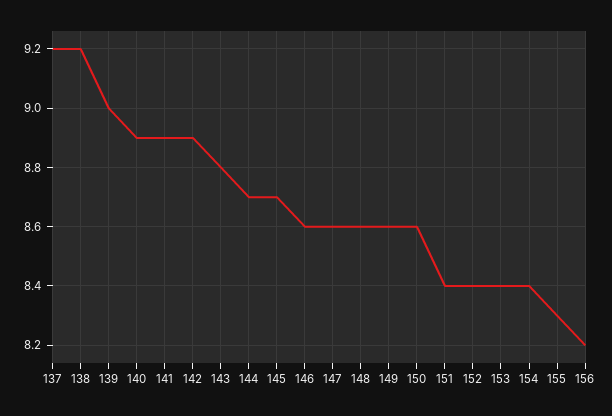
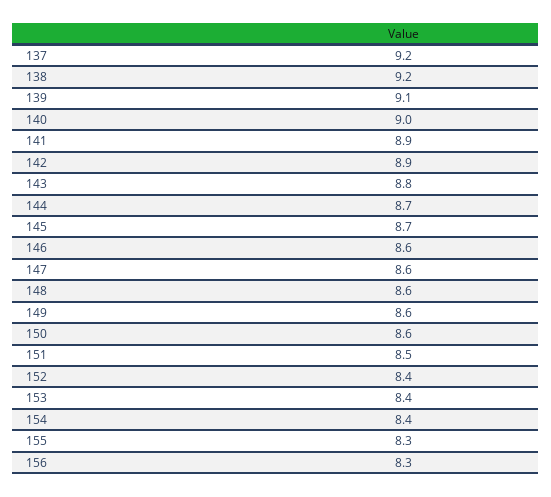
139: 9 -> 9.1
140: 8.9 -> 9
151: 8.4 -> 8.5
156: 8.2 -> 8.3

